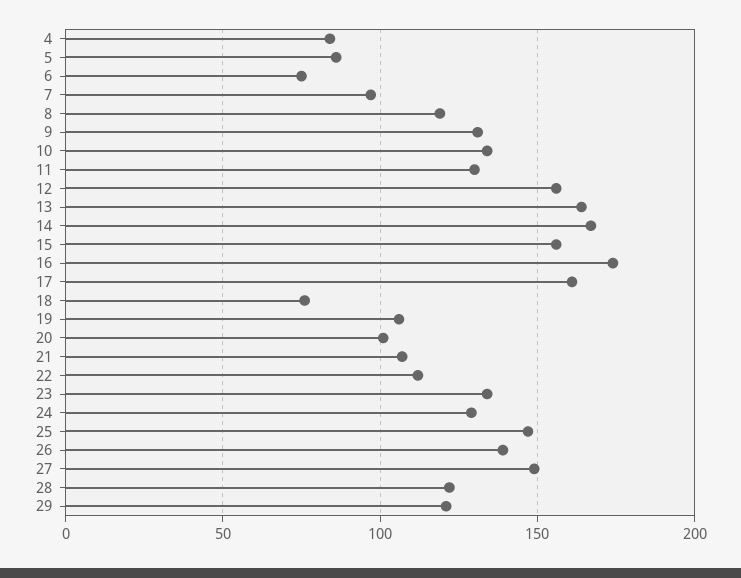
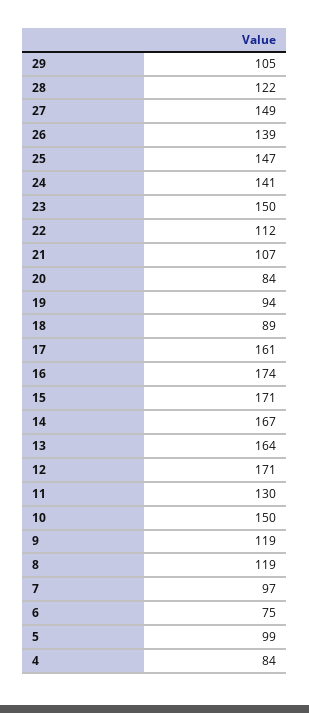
5: 85 -> 99
9: 130 -> 119
10: 135 -> 150
12: 155 -> 171
15: 155 -> 171
18: 75 -> 89
19: 105 -> 94
20: 100 -> 84
23: 135 -> 150
24: 130 -> 141
29: 120 -> 105

